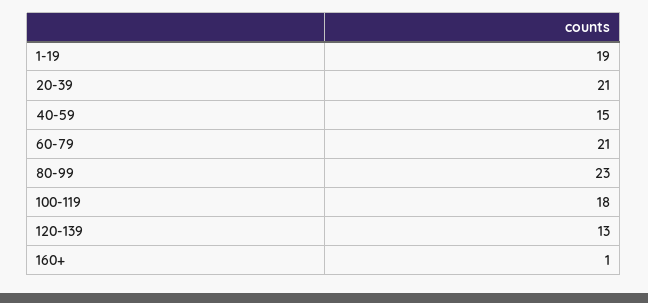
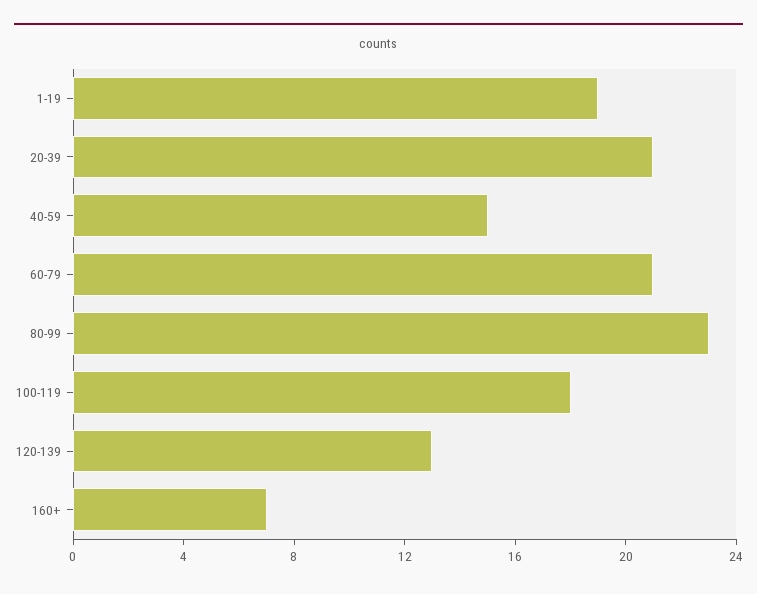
160+: 1 -> 7

